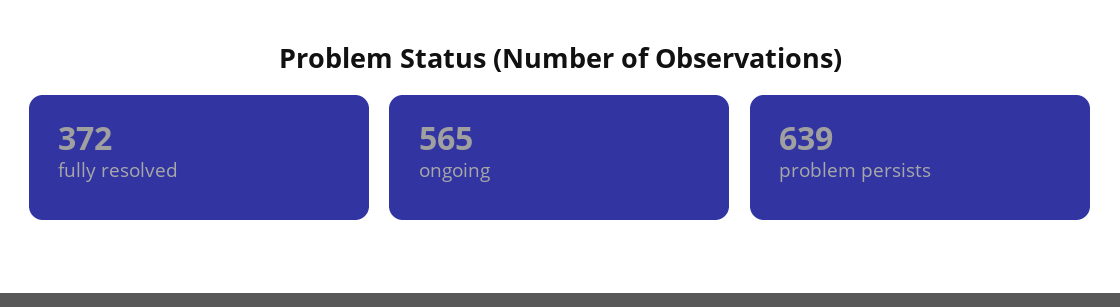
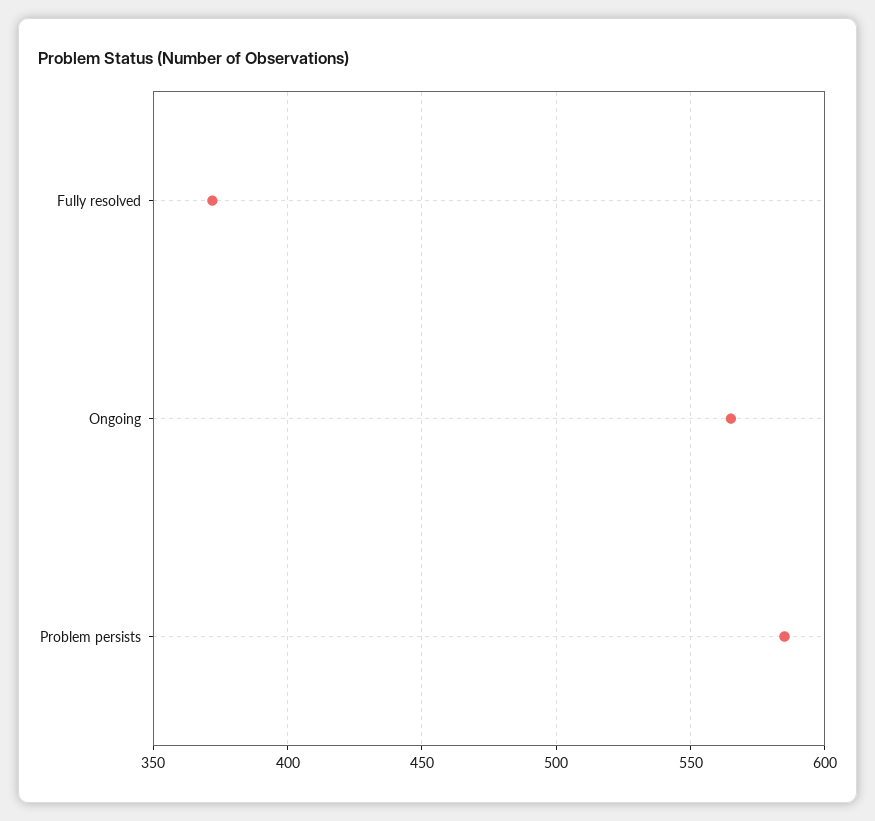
problem persists: 639 -> 585

